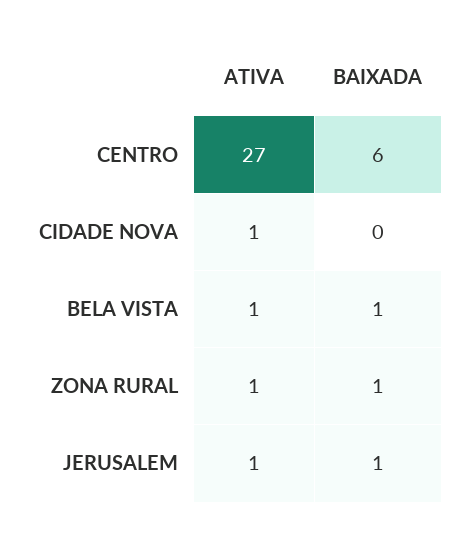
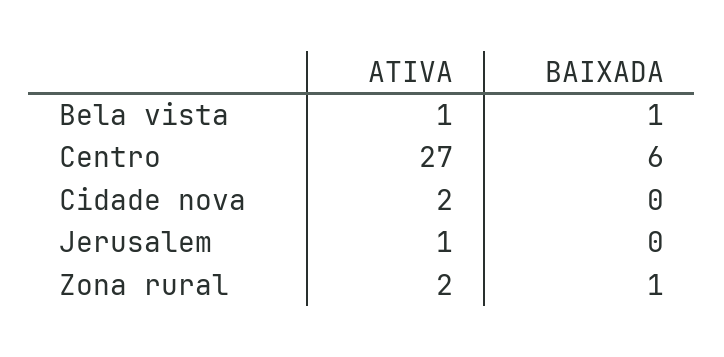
ATIVA, CIDADE NOVA: 1 -> 2
ATIVA, ZONA RURAL: 1 -> 2
BAIXADA, JERUSALEM: 1 -> 0

